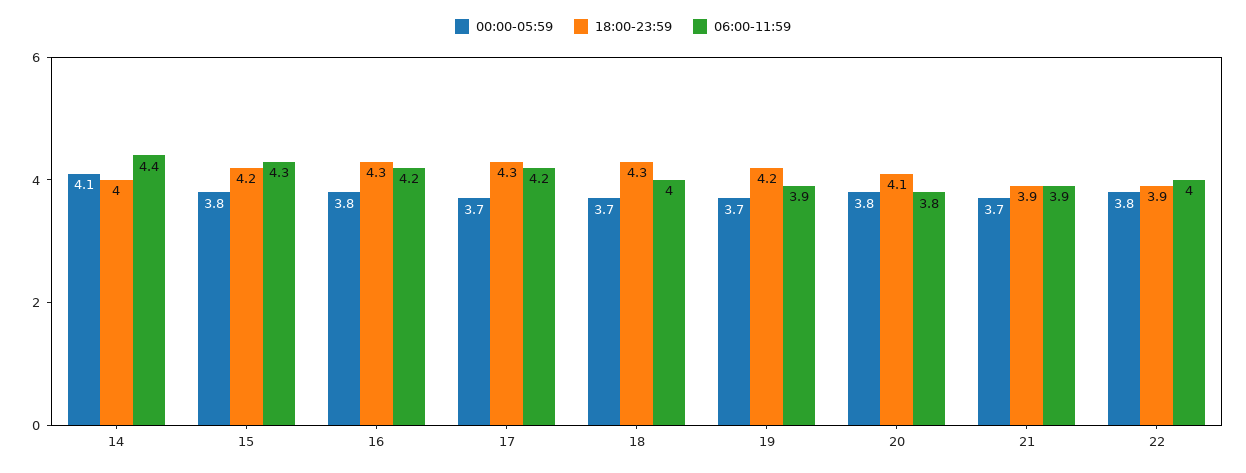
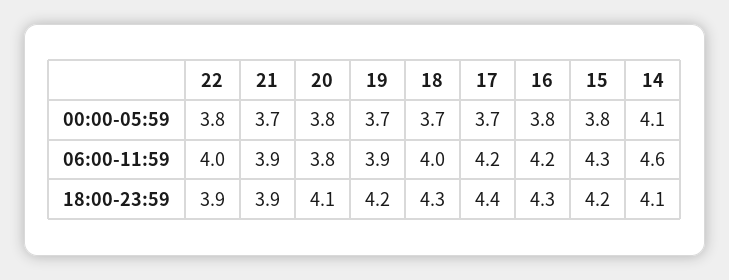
18:00-23:59, 14: 4 -> 4.1
06:00-11:59, 14: 4.4 -> 4.6
18:00-23:59, 17: 4.3 -> 4.4

